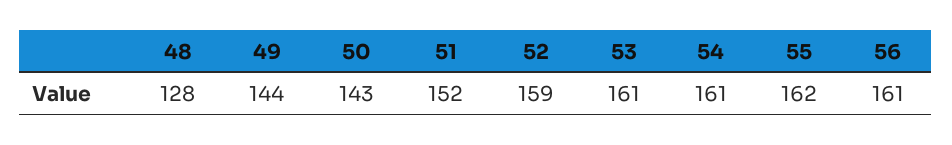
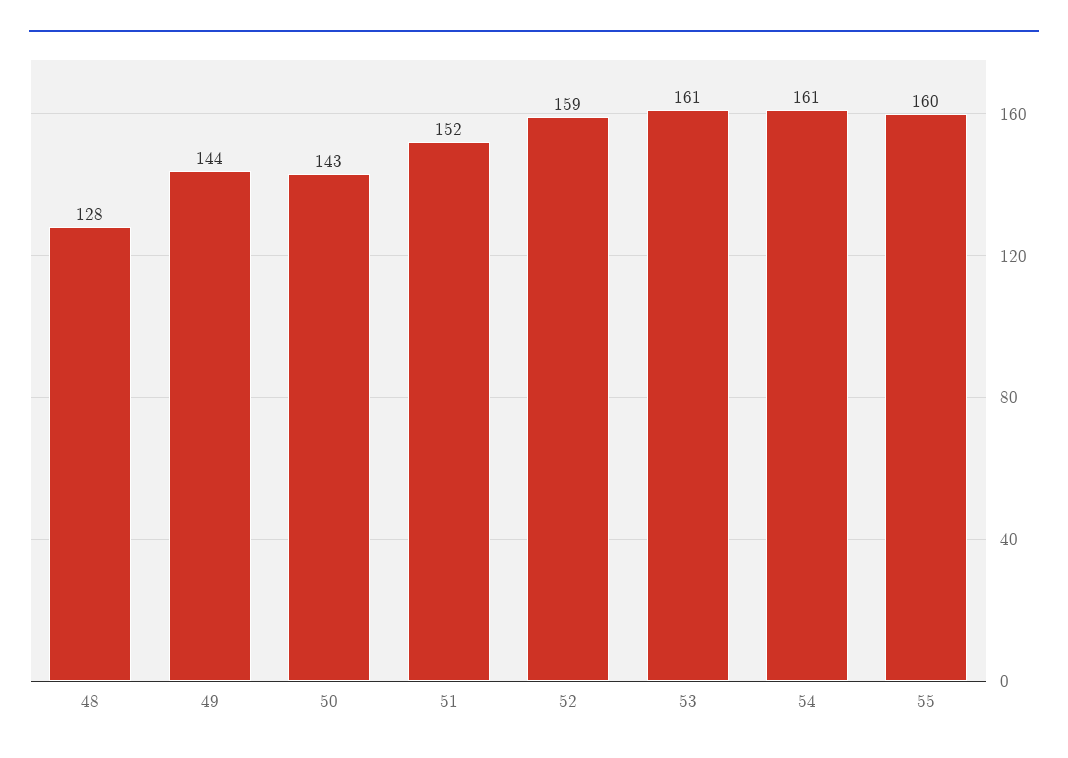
55: 162 -> 160
56: 161 -> none

